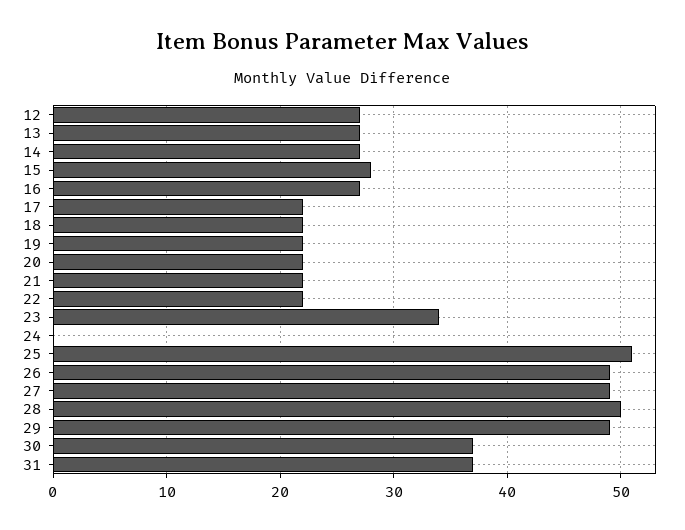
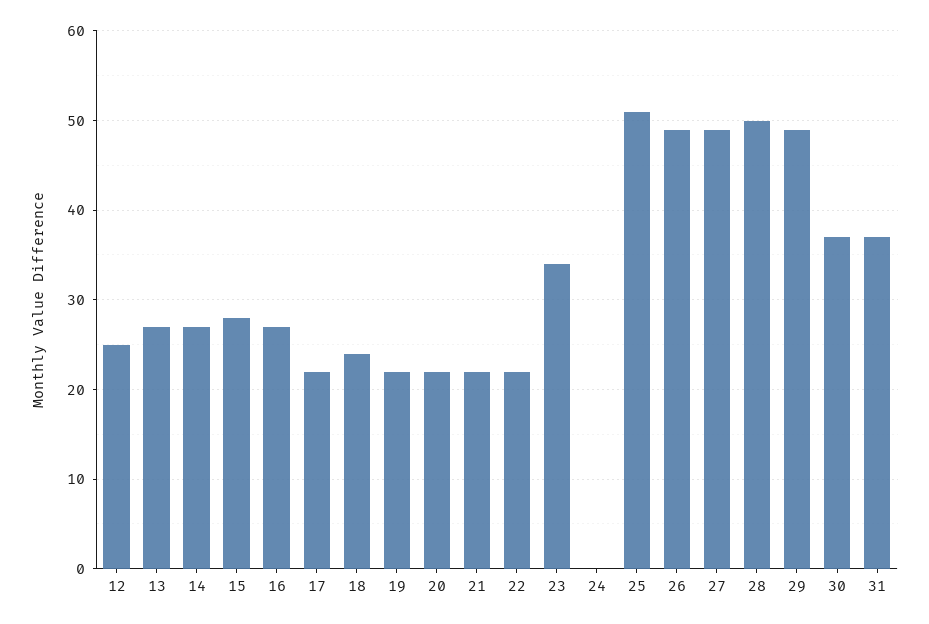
12: 27 -> 25
18: 22 -> 24

